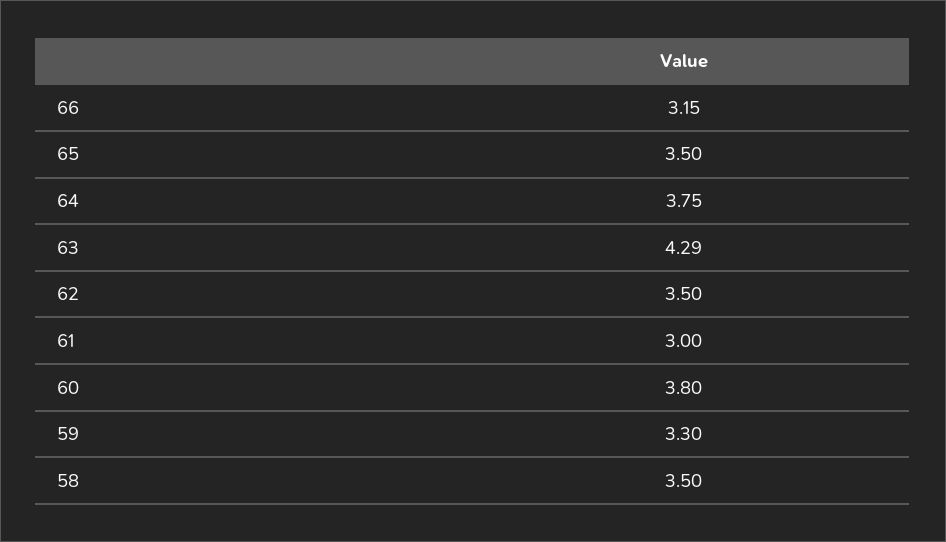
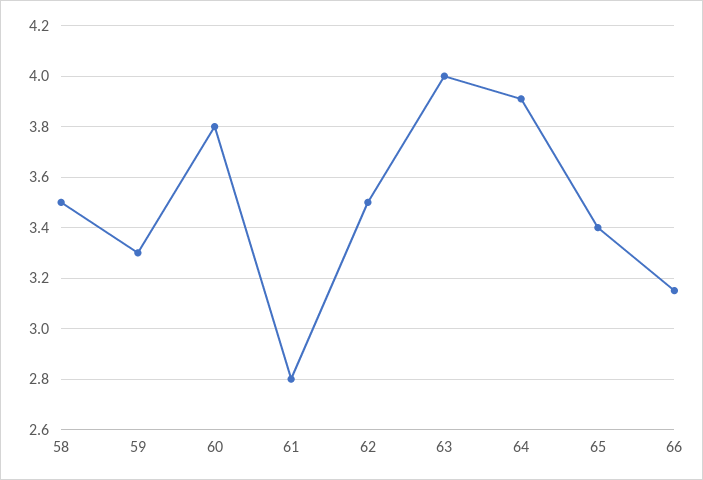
65: 3.5 -> 3.4
64: 3.75 -> 3.9
63: 4.29 -> 4
61: 3 -> 2.8

